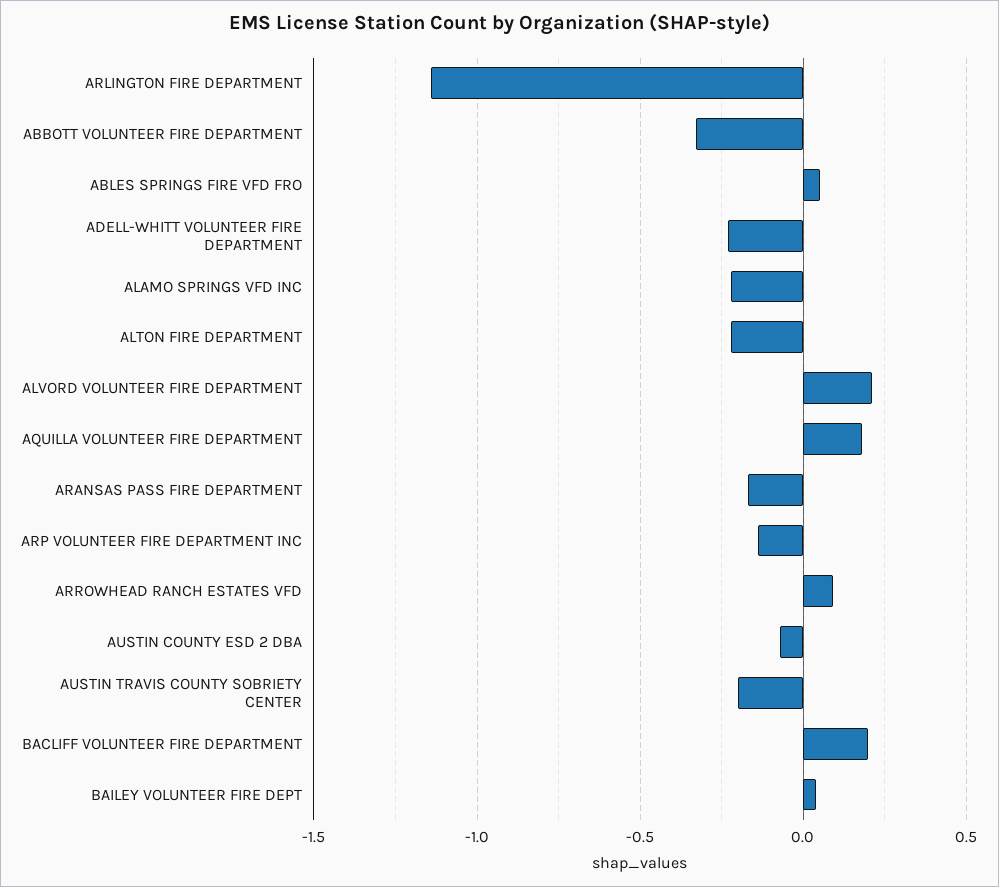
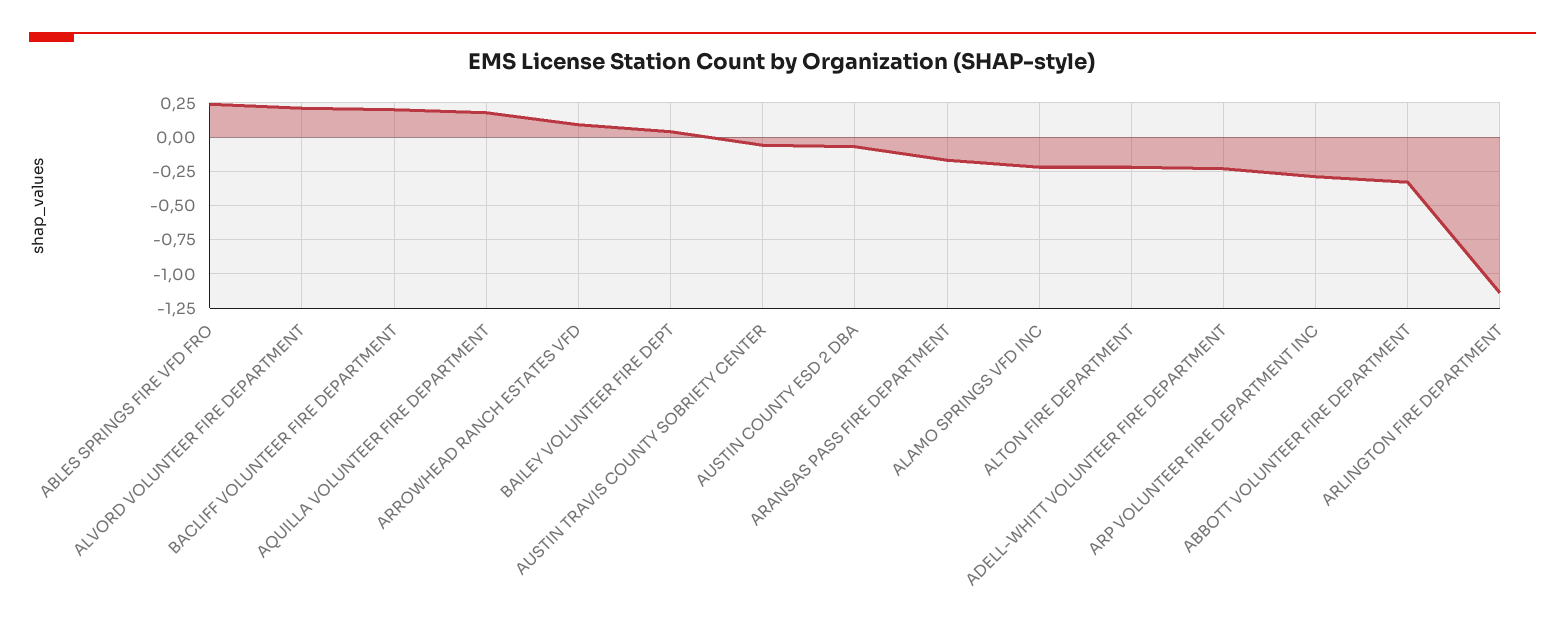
ABLES SPRINGS FIRE VFD FRO: 0.05 -> 0.25
ARP VOLUNTEER FIRE DEPARTMENT INC: -0.15 -> -0.3
AUSTIN TRAVIS COUNTY SOBRIETY CENTER: -0.2 -> -0.05

